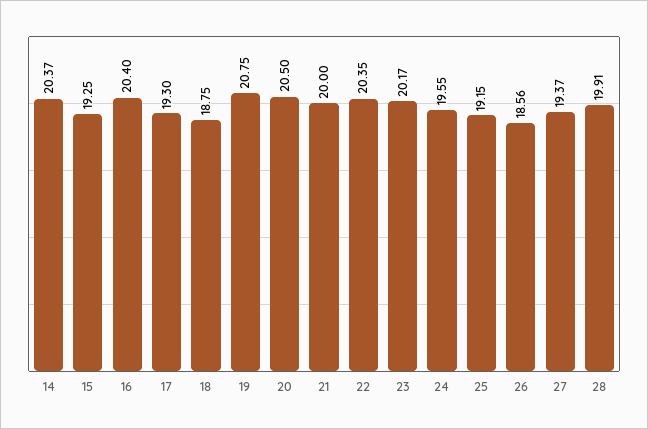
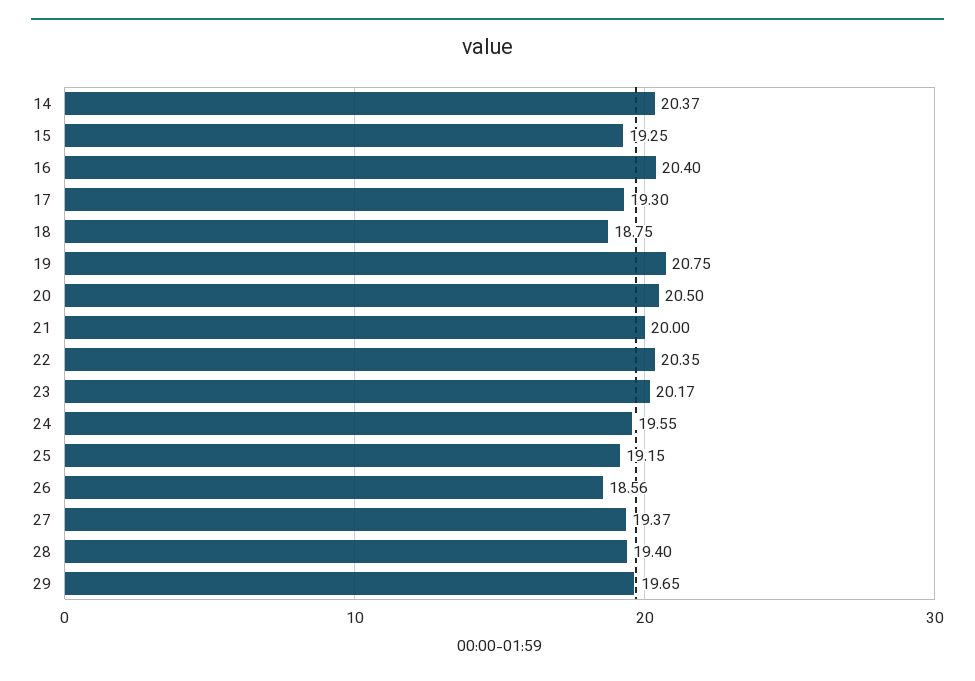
28: 19.91 -> 19.4
29: none -> 19.65

